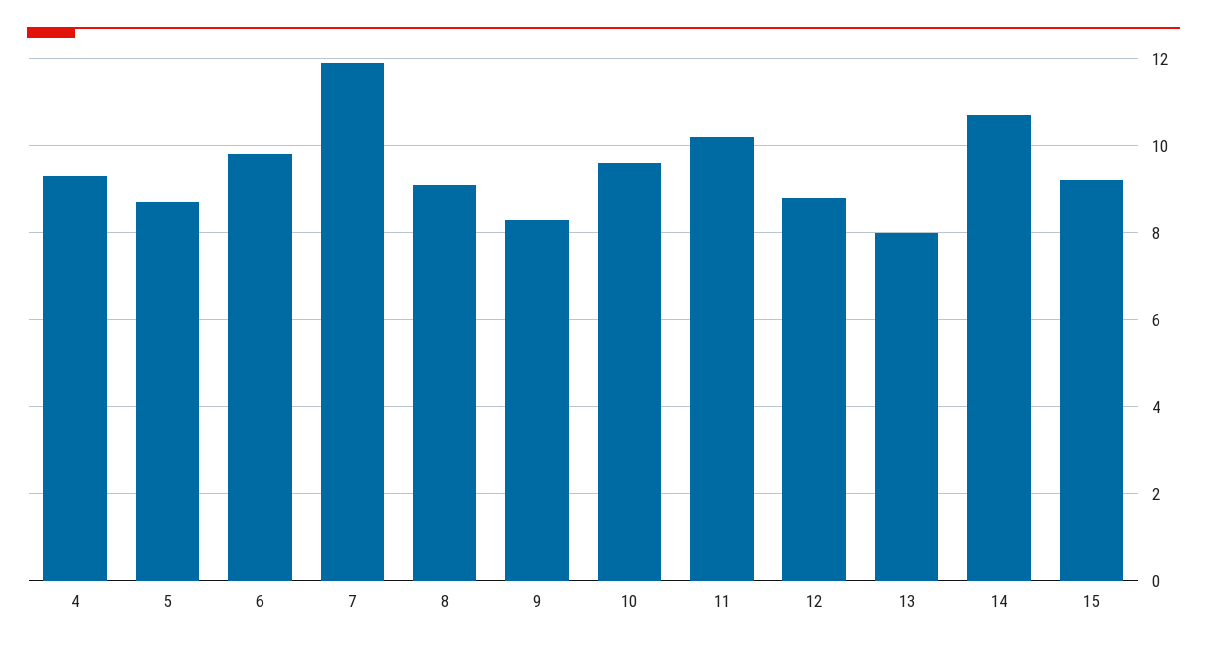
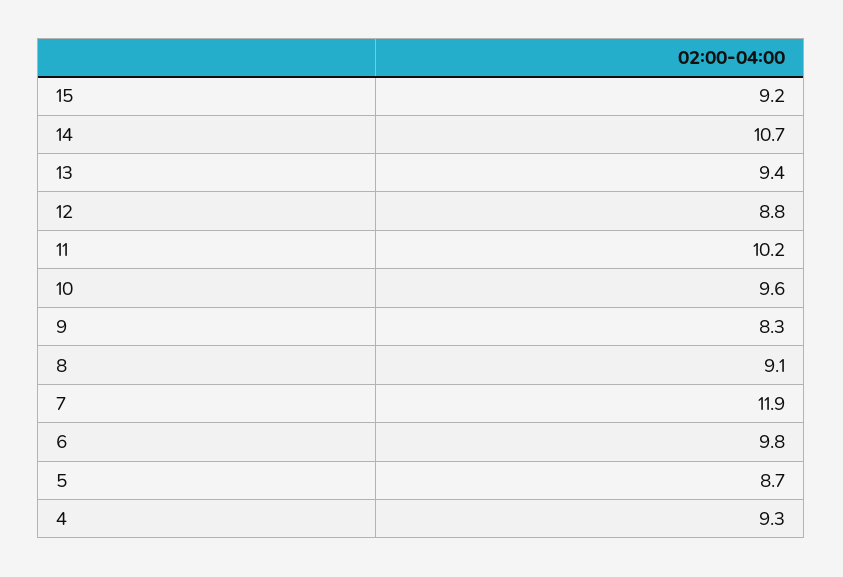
13: 8 -> 9.4

